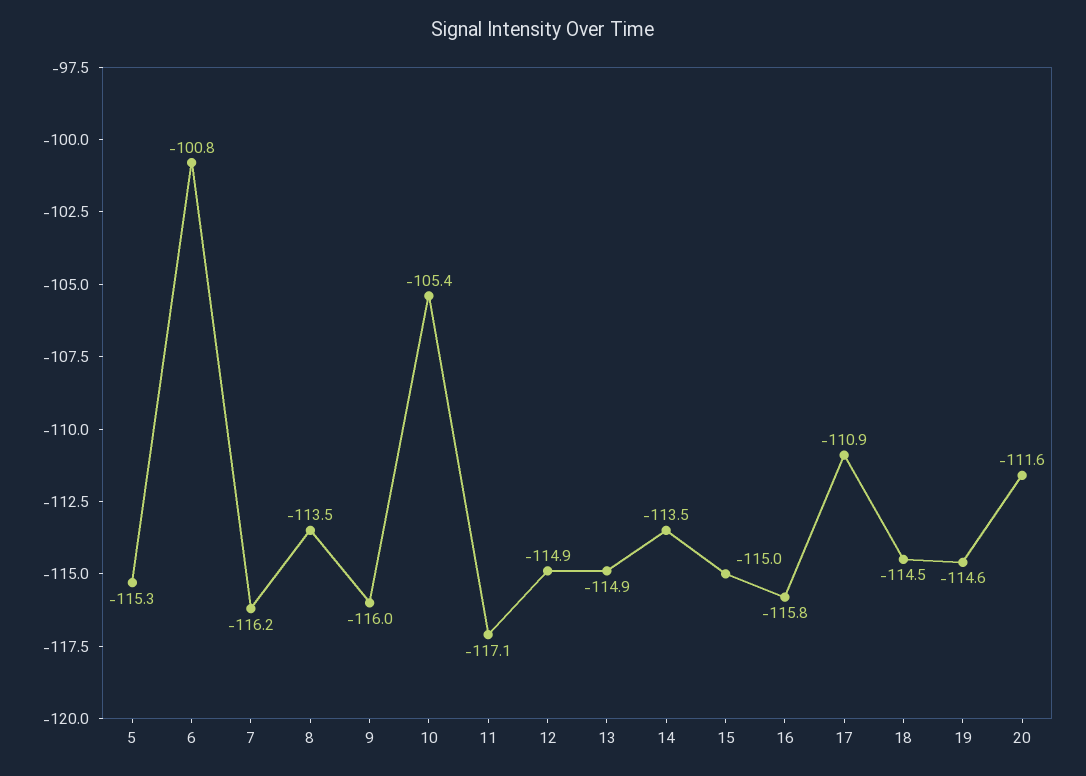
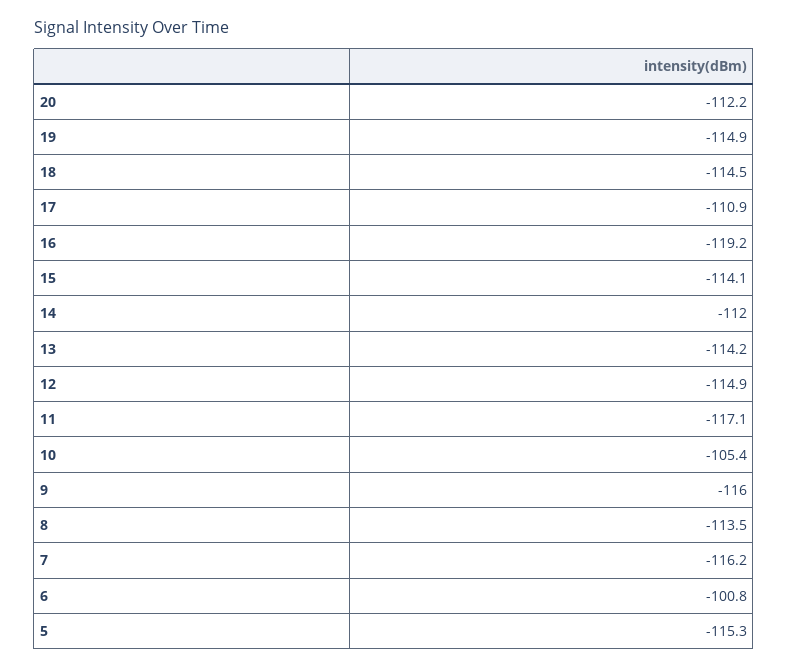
13: -114.9 -> -114.2
14: -113.5 -> -112
15: -115 -> -114.1
16: -115.8 -> -119.2
19: -114.6 -> -114.9
20: -111.6 -> -112.2

